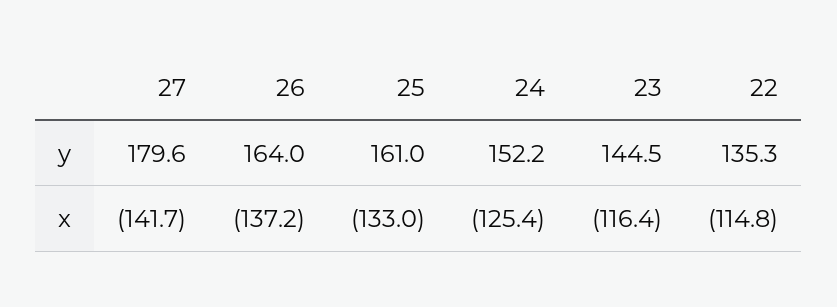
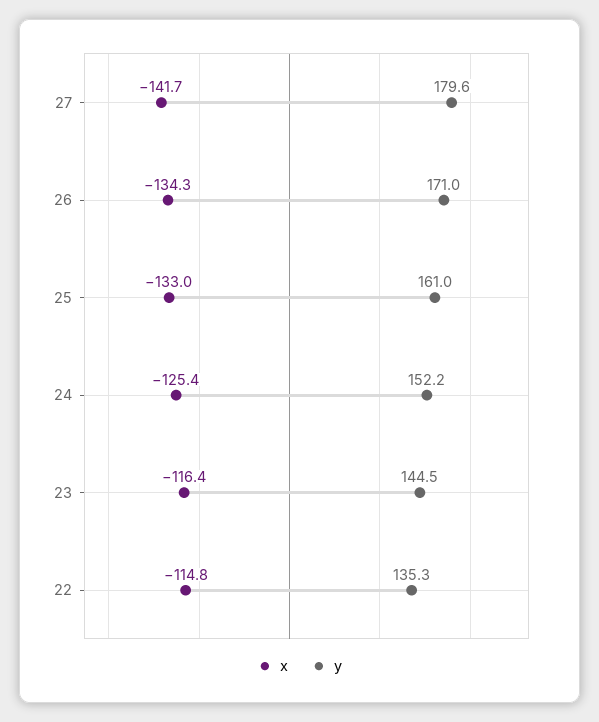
y, 26: 164 -> 171
x, 26: -137.2 -> -134.3

